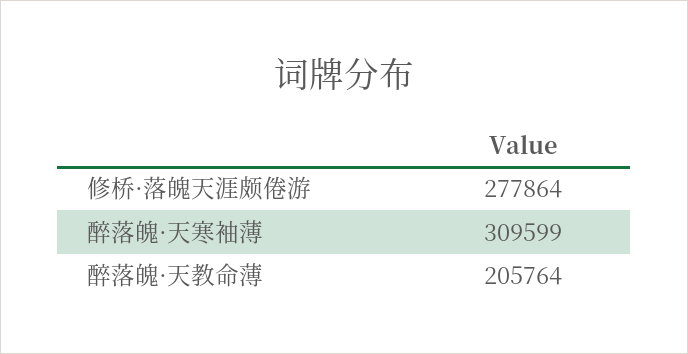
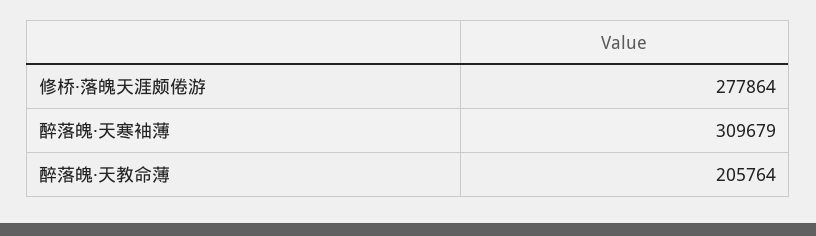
醉落魄·天寒袖薄: 309599 -> 309679

